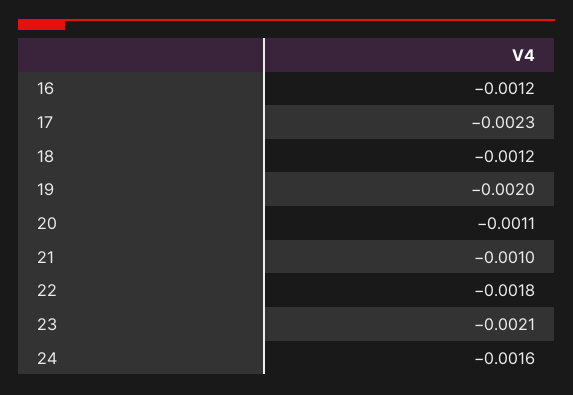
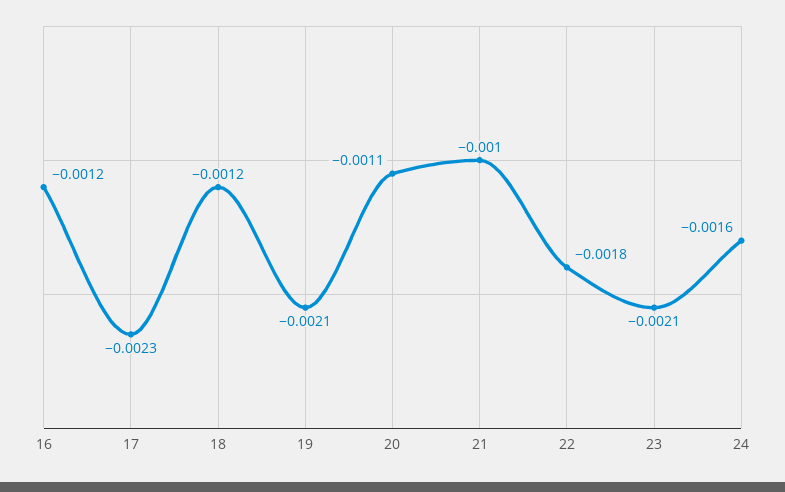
19: -0.002 -> -0.0021

